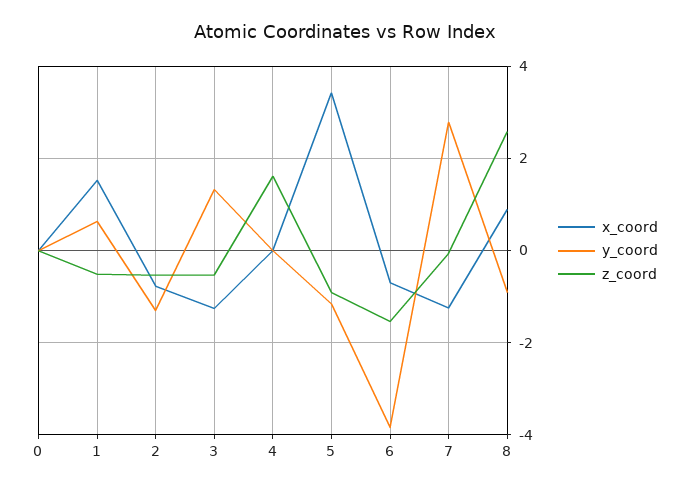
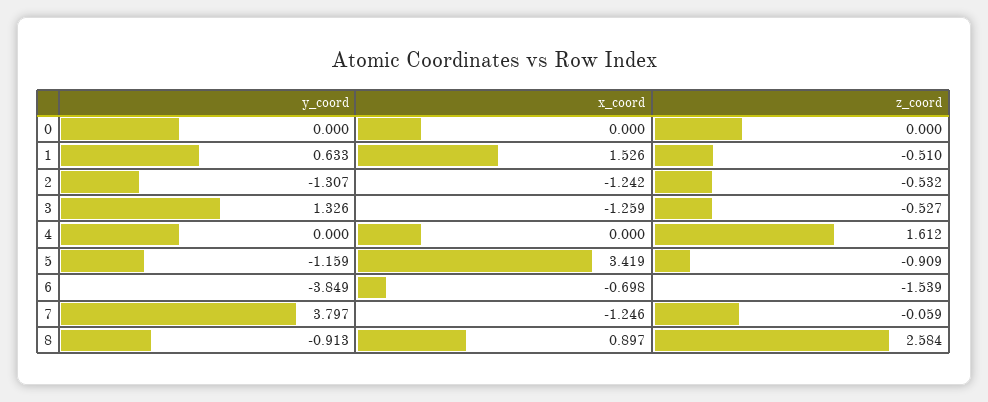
x_coord, 2: -0.8 -> -1.242
y_coord, 7: 2.8 -> 3.797

